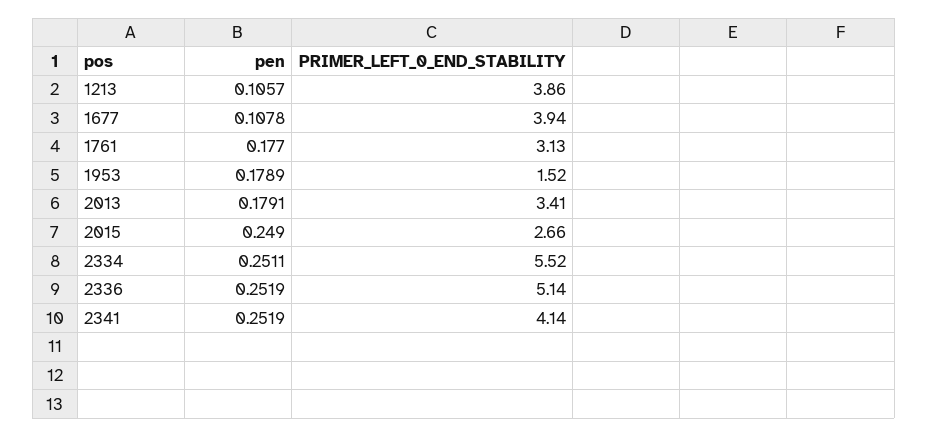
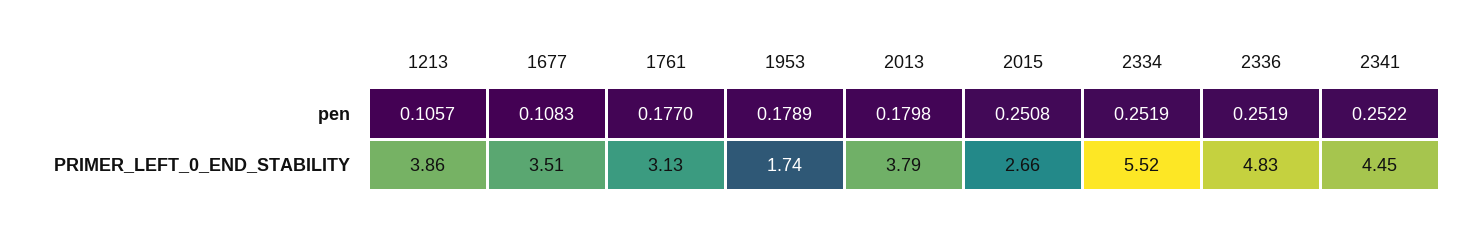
pen, 1677: 0.1078 -> 0.1083
PRIMER_LEFT_0_END_STABILITY, 1677: 3.94 -> 3.51
PRIMER_LEFT_0_END_STABILITY, 1953: 1.52 -> 1.74
pen, 2013: 0.1791 -> 0.1798
PRIMER_LEFT_0_END_STABILITY, 2013: 3.41 -> 3.79
pen, 2015: 0.249 -> 0.2508
pen, 2334: 0.2511 -> 0.2519
PRIMER_LEFT_0_END_STABILITY, 2336: 5.14 -> 4.83
pen, 2341: 0.2519 -> 0.2522
PRIMER_LEFT_0_END_STABILITY, 2341: 4.14 -> 4.45

